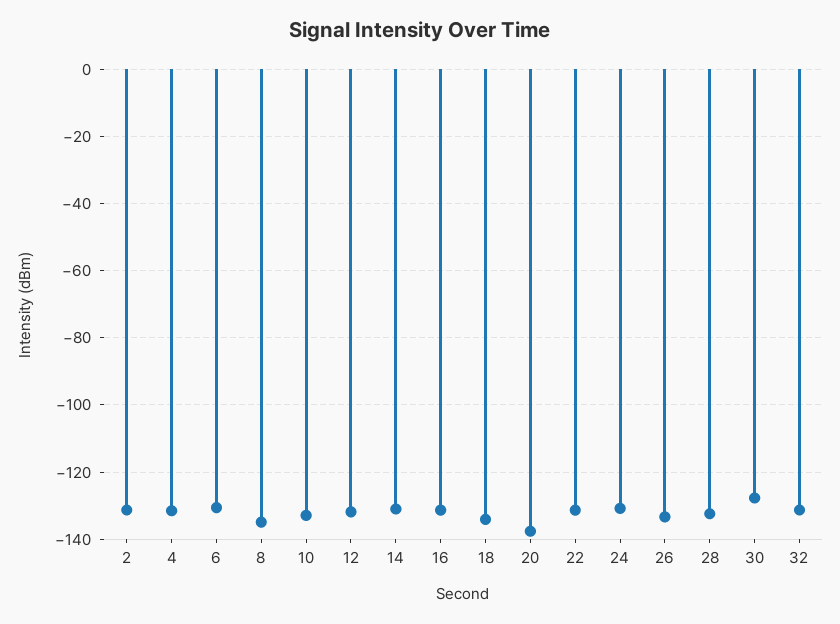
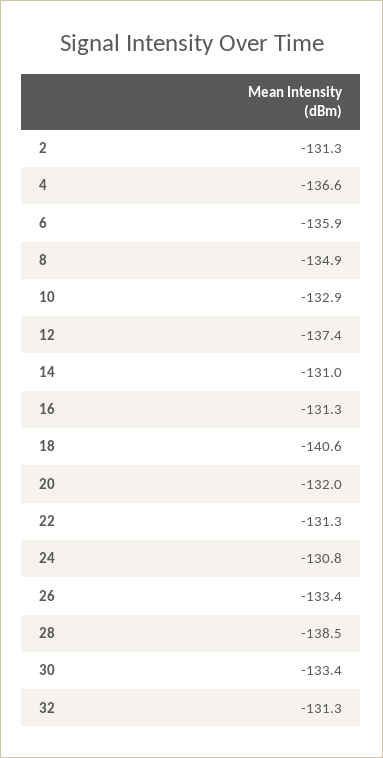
4: -132 -> -136.6
6: -130 -> -135.9
12: -132 -> -137.4
18: -134 -> -140.6
20: -138 -> -132
28: -132 -> -138.5
30: -128 -> -133.4

